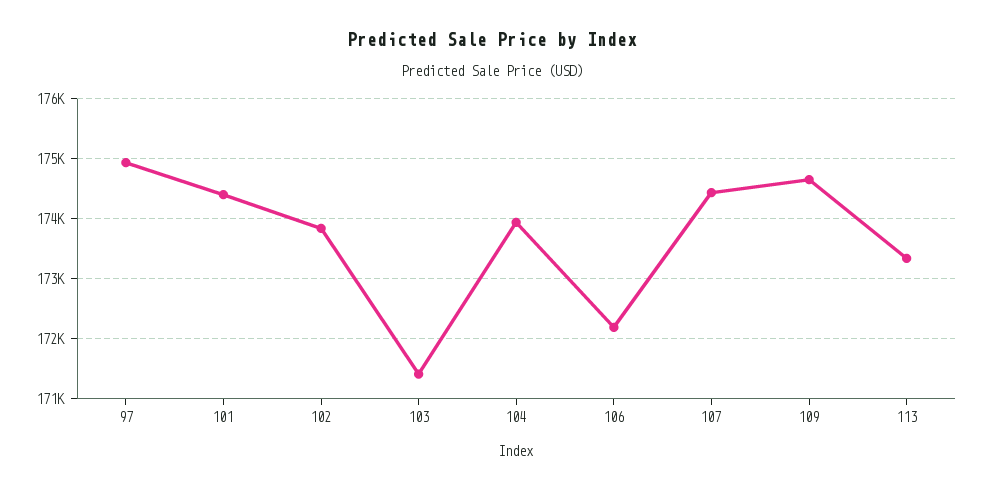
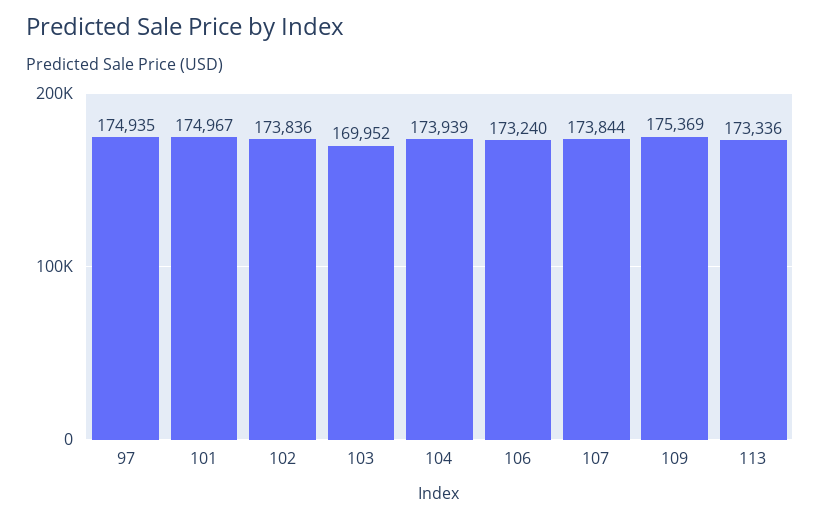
101: 174400 -> 174967
103: 171400 -> 169952
106: 172200 -> 173240
107: 174400 -> 173844
109: 174600 -> 175369

